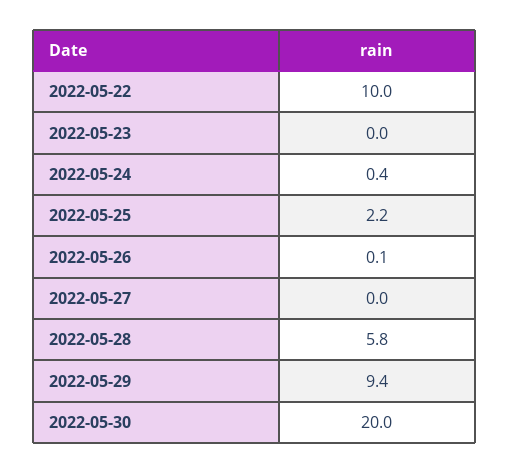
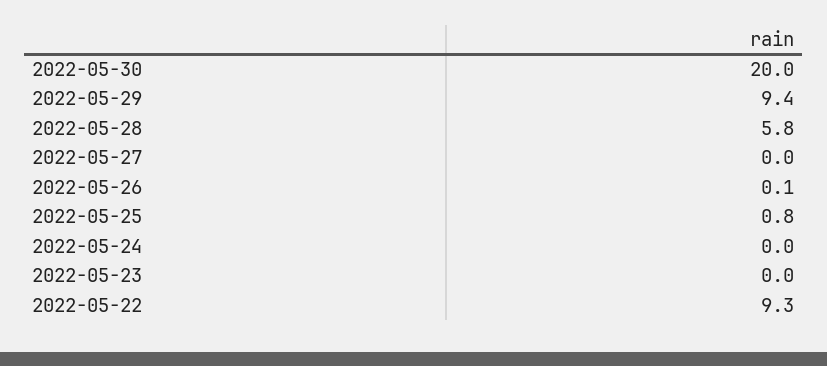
2022-05-22: 10 -> 9.3
2022-05-24: 0.4 -> 0
2022-05-25: 2.2 -> 0.8

